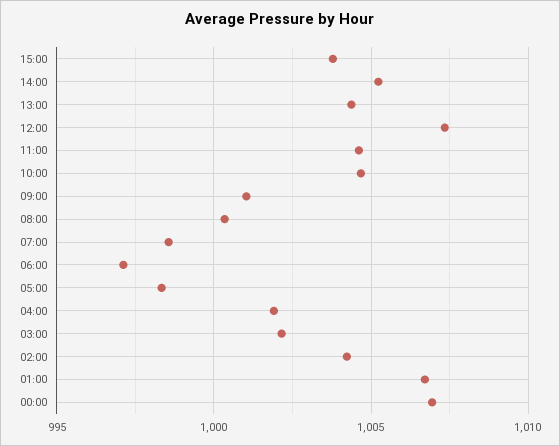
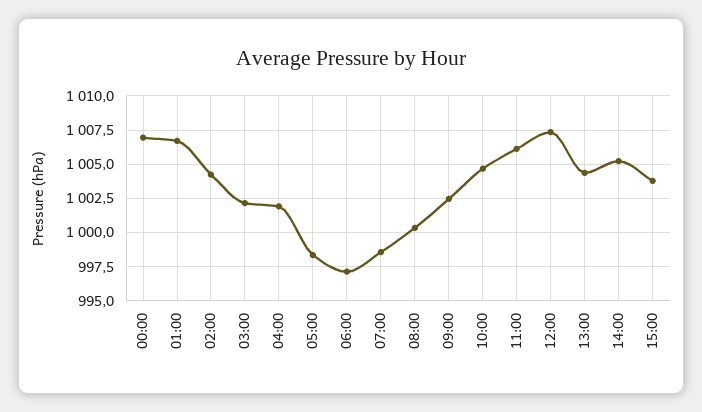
11:00: 1004.5 -> 1006
09:00: 1001 -> 1002.5

